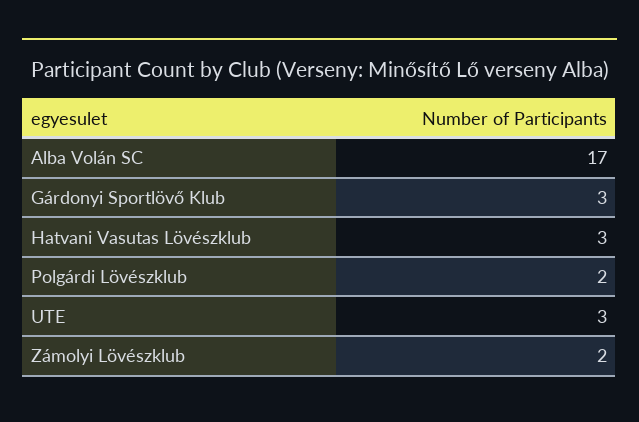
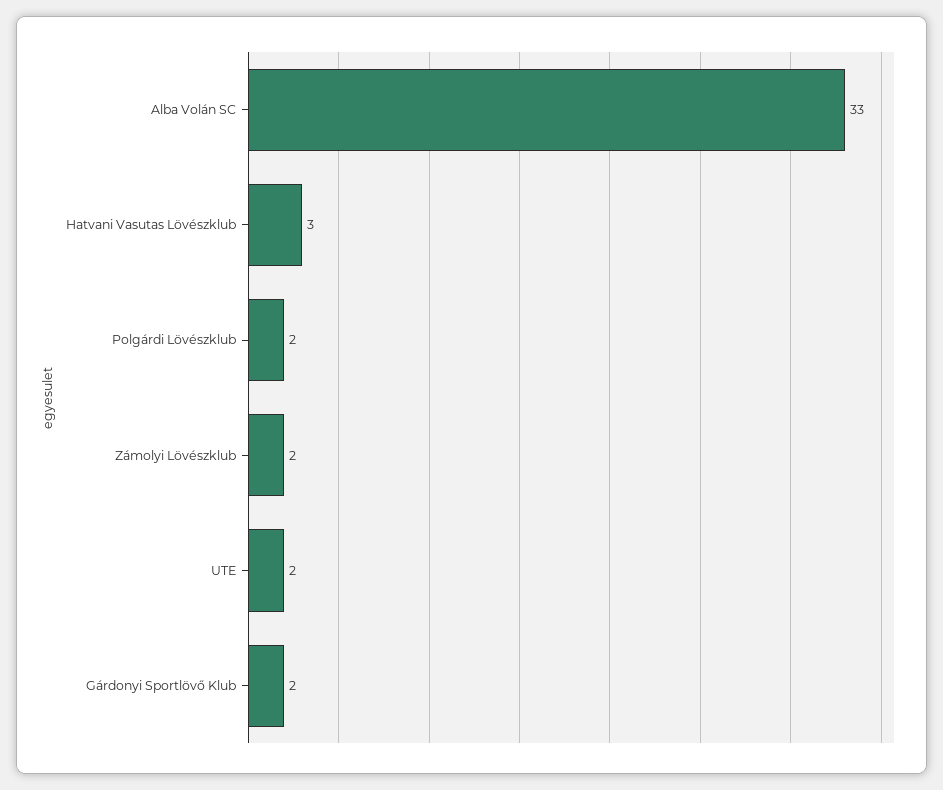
Alba Volán SC: 17 -> 33
Gárdonyi Sportlövő Klub: 3 -> 2
UTE: 3 -> 2

